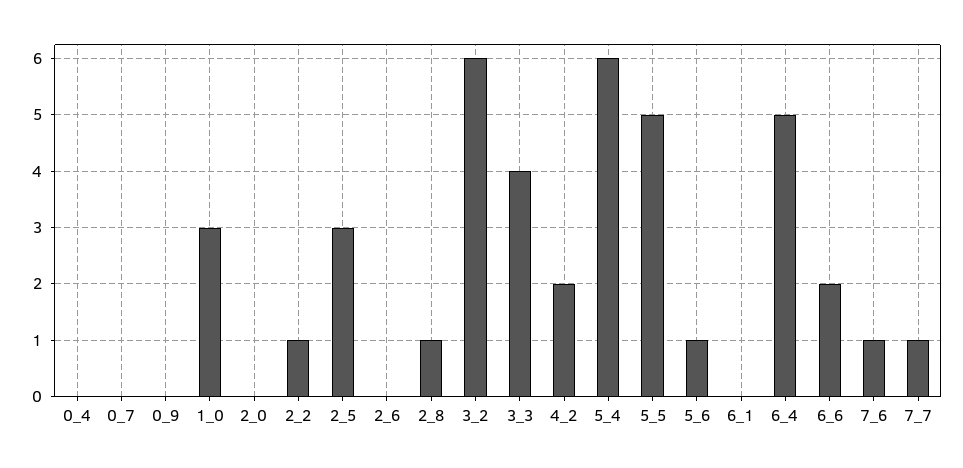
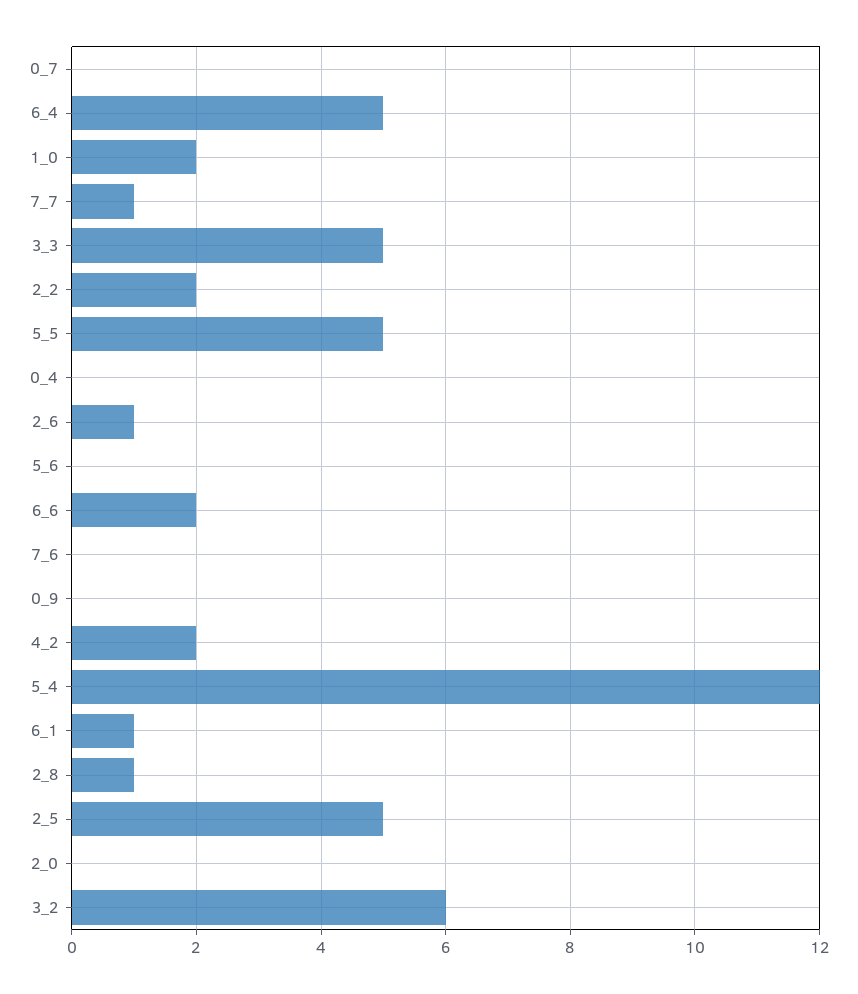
1_0: 3 -> 2
2_2: 1 -> 2
2_5: 3 -> 5
2_6: 0 -> 1
3_3: 4 -> 5
5_4: 6 -> 12
5_6: 1 -> 0
6_1: 0 -> 1
7_6: 1 -> 0

